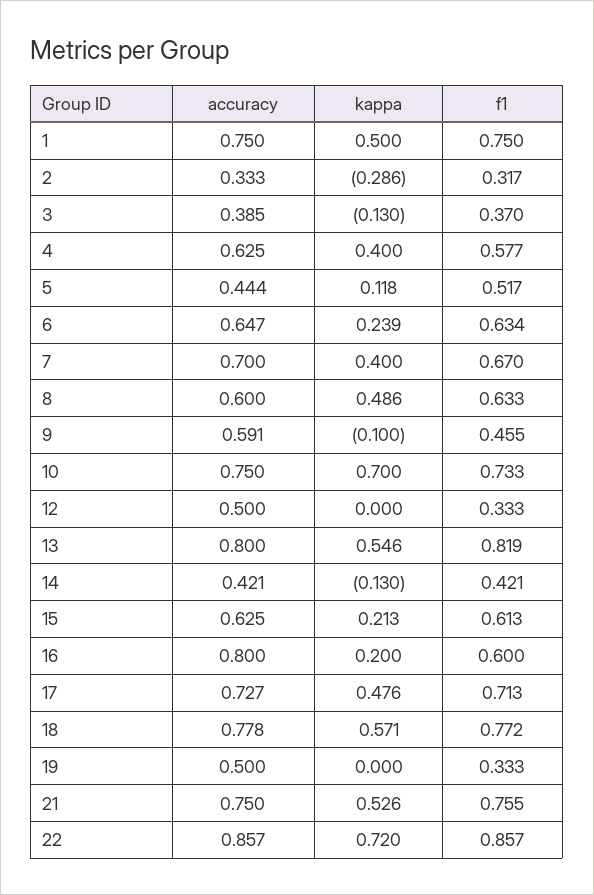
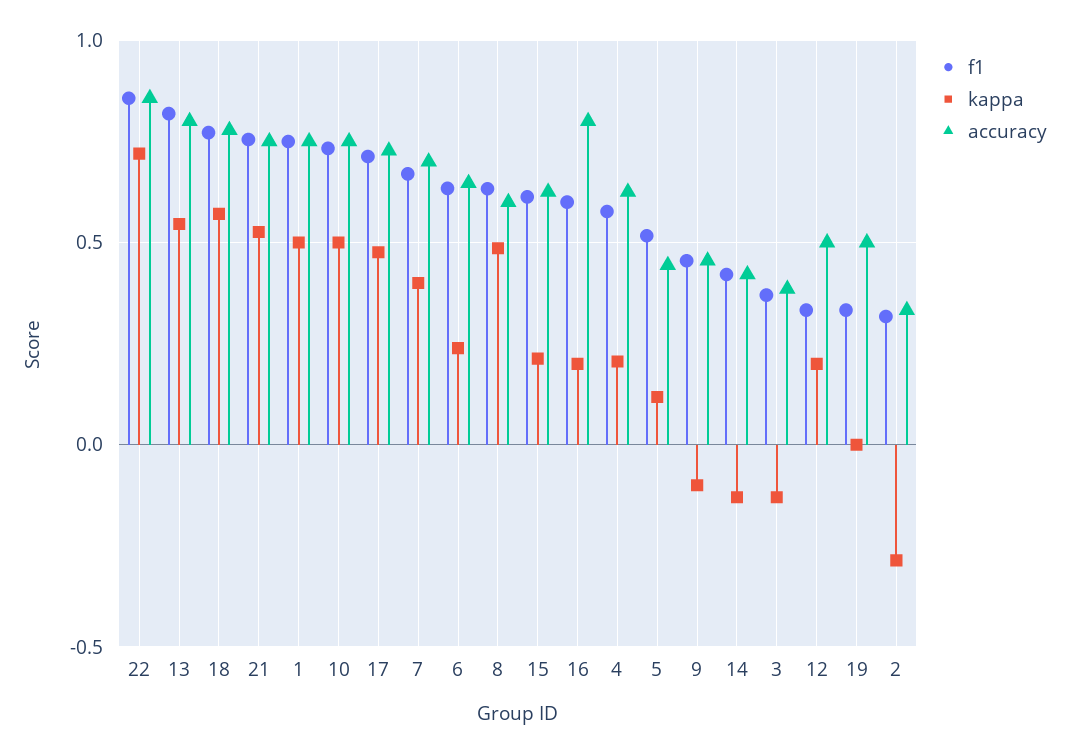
kappa, 4: 0.4 -> 0.2
accuracy, 9: 0.591 -> 0.45
kappa, 10: 0.7 -> 0.5
kappa, 12: 0 -> 0.2

